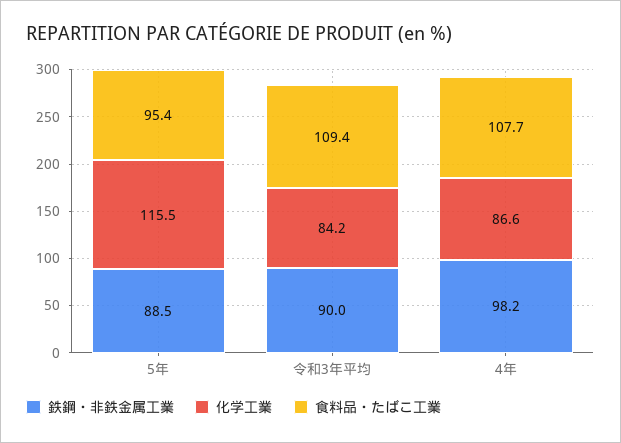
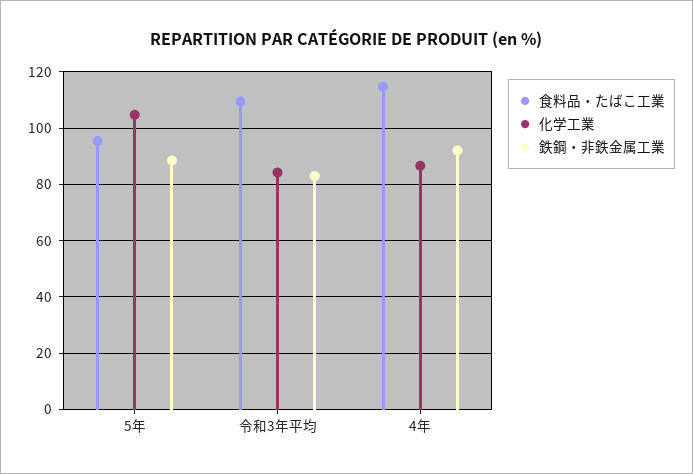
化学工業, 5年: 115.5 -> 105
鉄鋼・非鉄金属工業, 令和3年平均: 90 -> 82.5
鉄鋼・非鉄金属工業, 4年: 98.2 -> 92.5
食料品・たばこ工業, 4年: 107.7 -> 115

